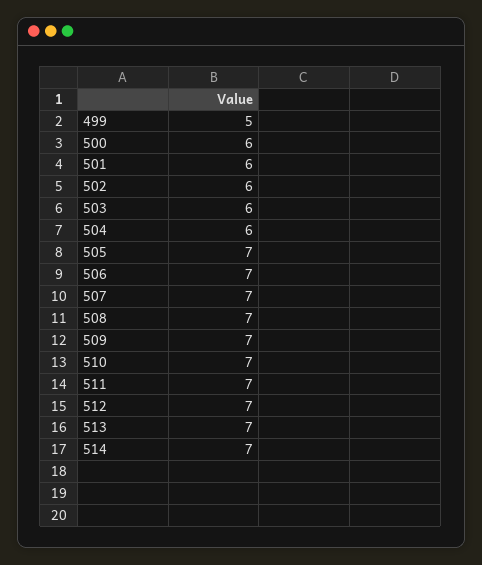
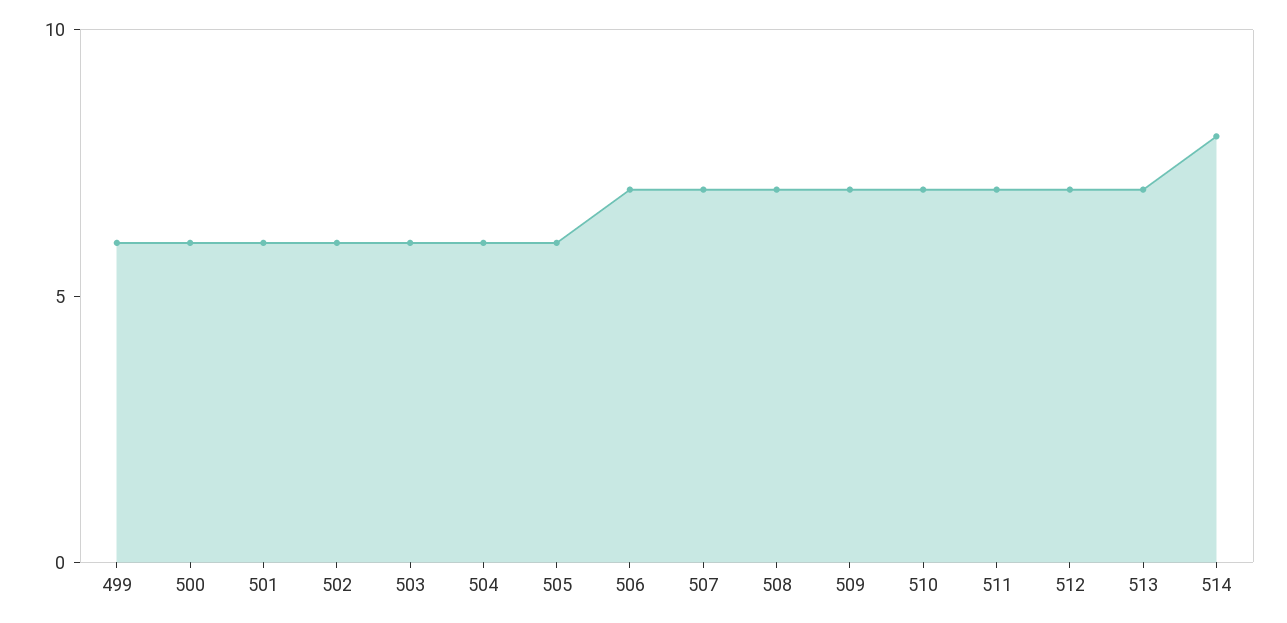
499: 5 -> 6
505: 7 -> 6
514: 7 -> 8

